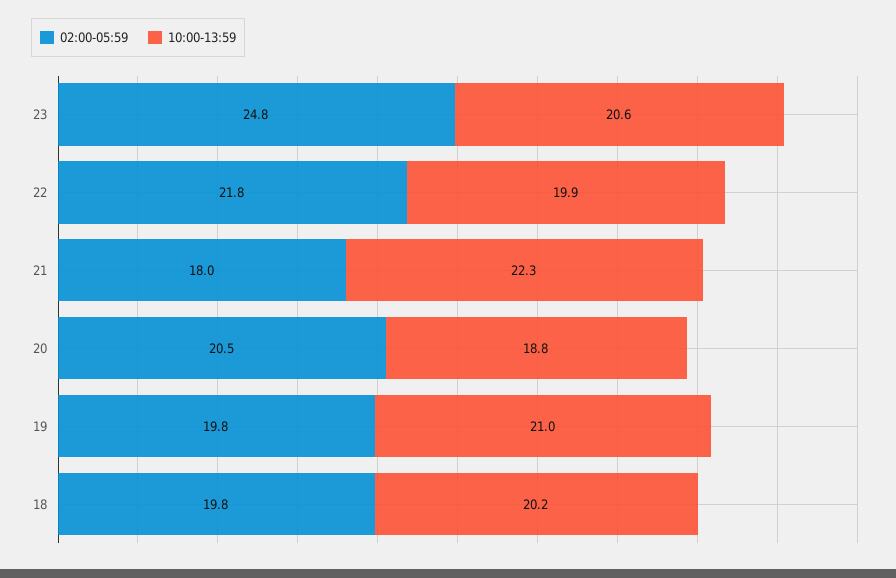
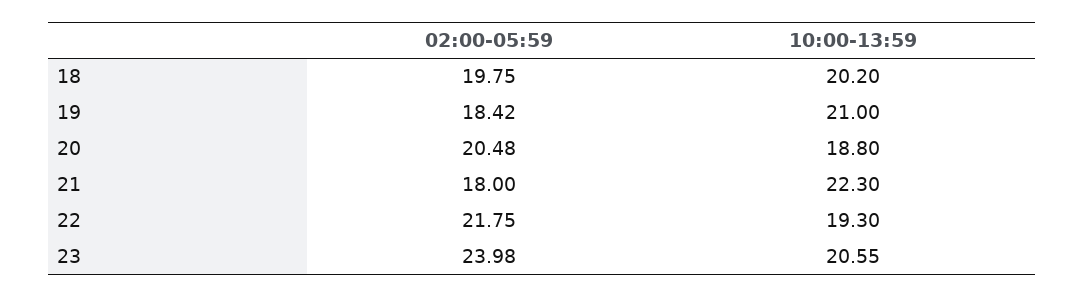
02:00-05:59, 23: 24.8 -> 23.98
10:00-13:59, 22: 19.9 -> 19.3
02:00-05:59, 19: 19.8 -> 18.42

